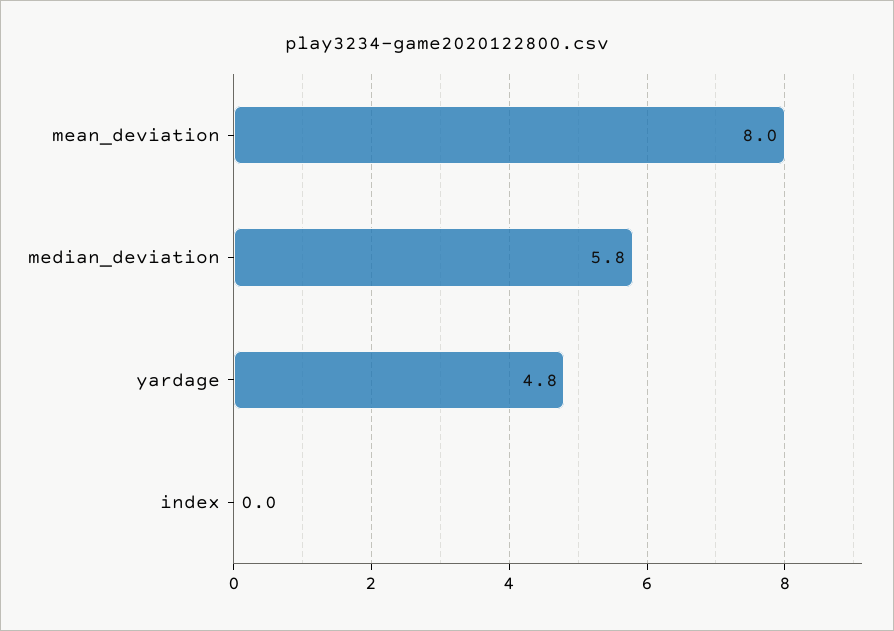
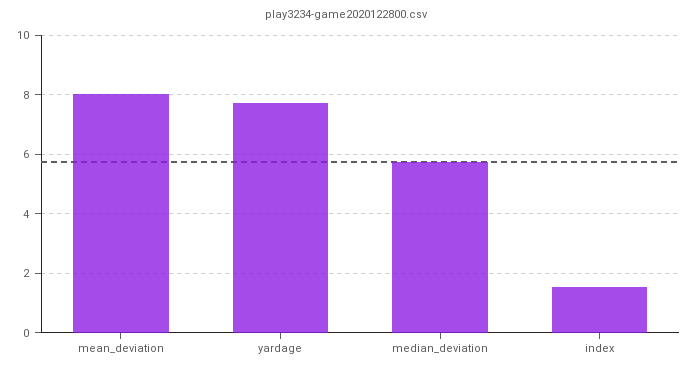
yardage: 4.8 -> 7.75
index: 0 -> 1.5

